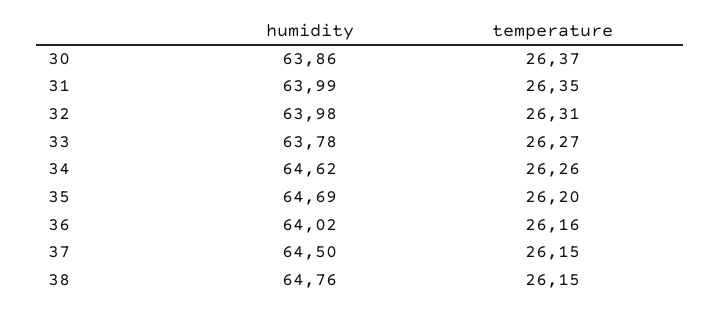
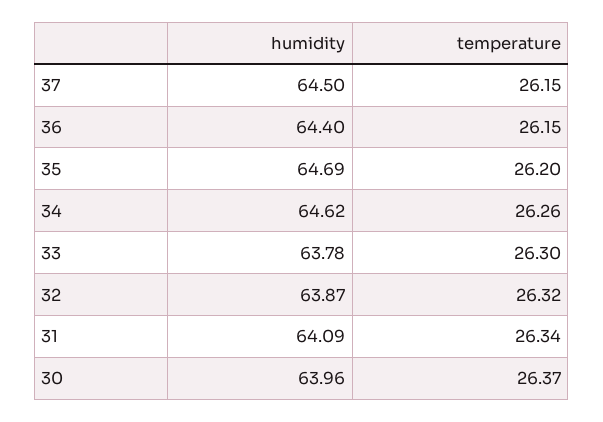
humidity, 30: 63.86 -> 63.96
humidity, 31: 63.99 -> 64.09
temperature, 31: 26.35 -> 26.34
humidity, 32: 63.98 -> 63.87
temperature, 32: 26.31 -> 26.32
temperature, 33: 26.27 -> 26.3
humidity, 36: 64.02 -> 64.4
temperature, 36: 26.16 -> 26.15
humidity, 38: 64.76 -> none
temperature, 38: 26.15 -> none

